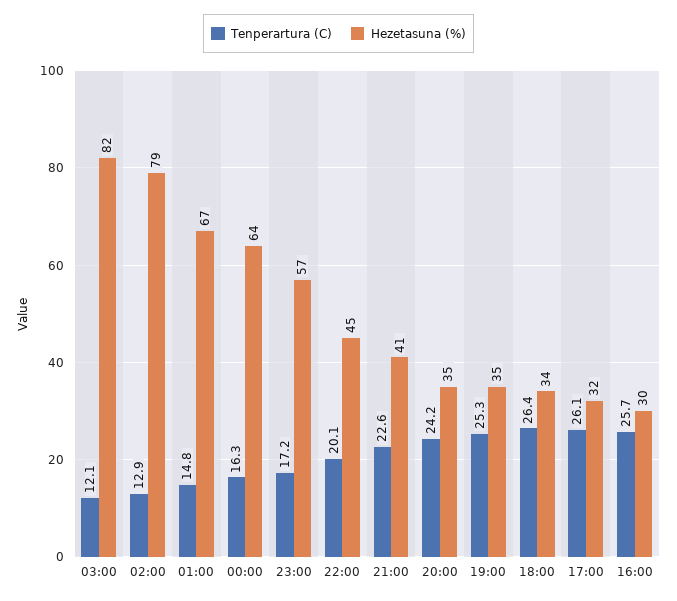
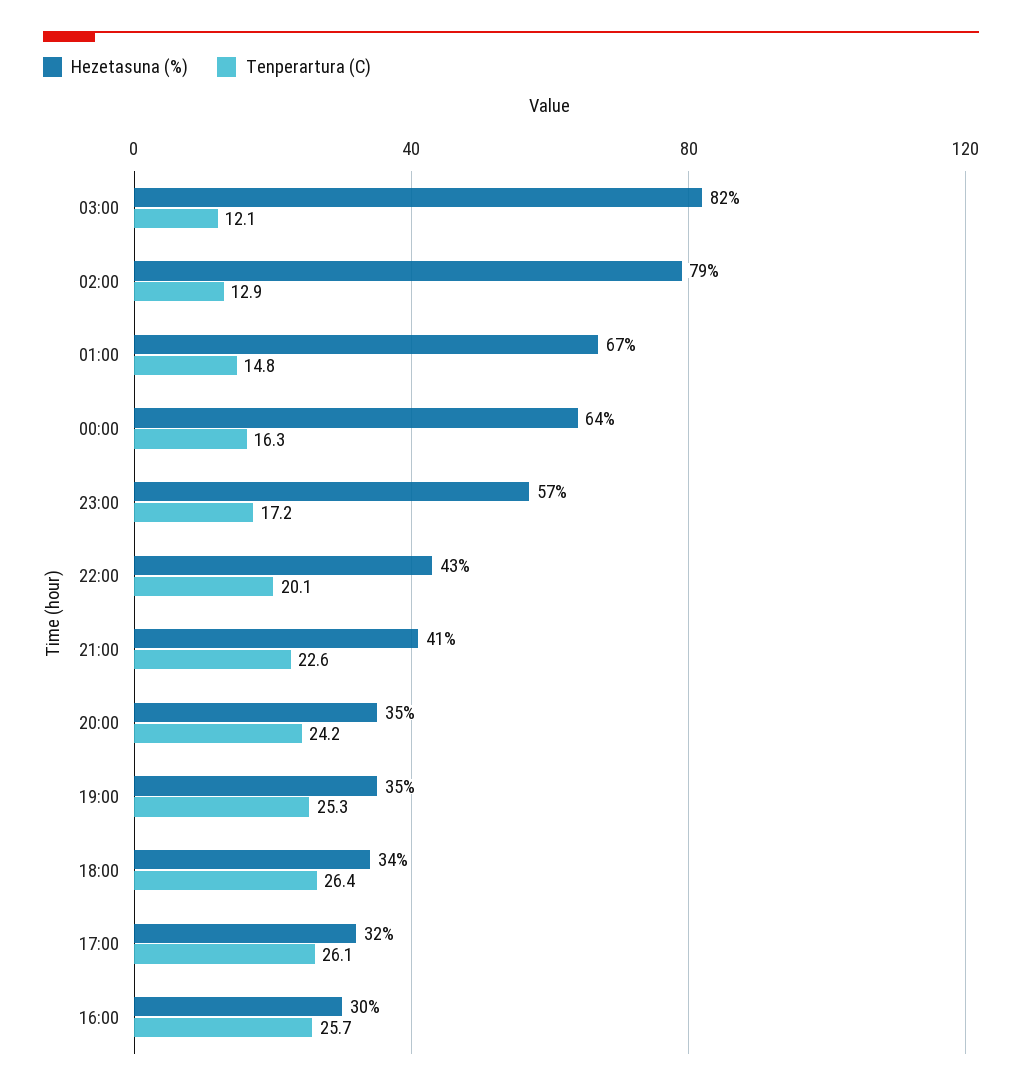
Hezetasuna (%), 22:00: 45 -> 43

